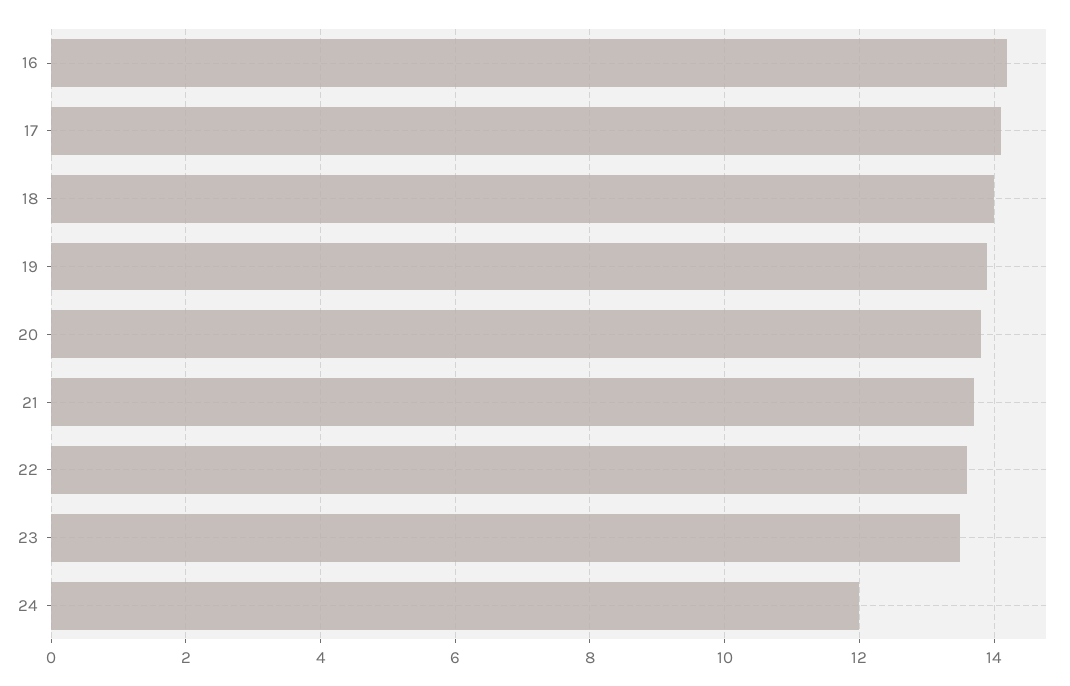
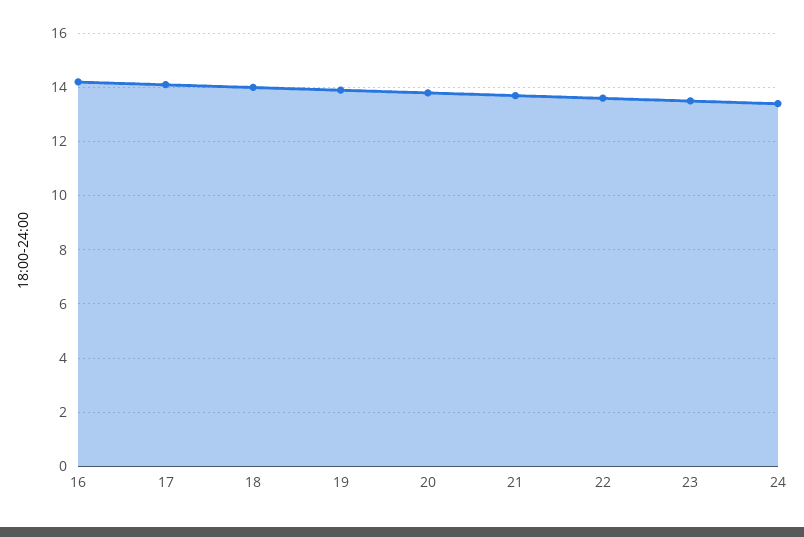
24: 12 -> 13.5

